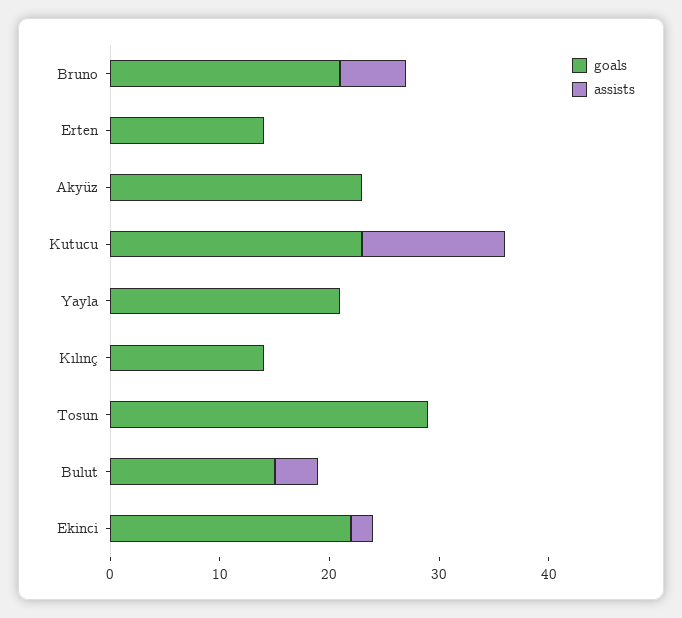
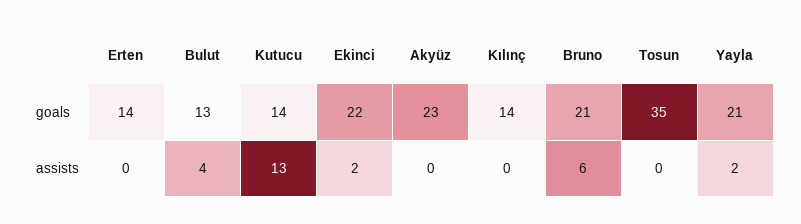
goals, Kutucu: 23 -> 14
assists, Yayla: 0 -> 2
goals, Tosun: 29 -> 35
goals, Bulut: 15 -> 13

